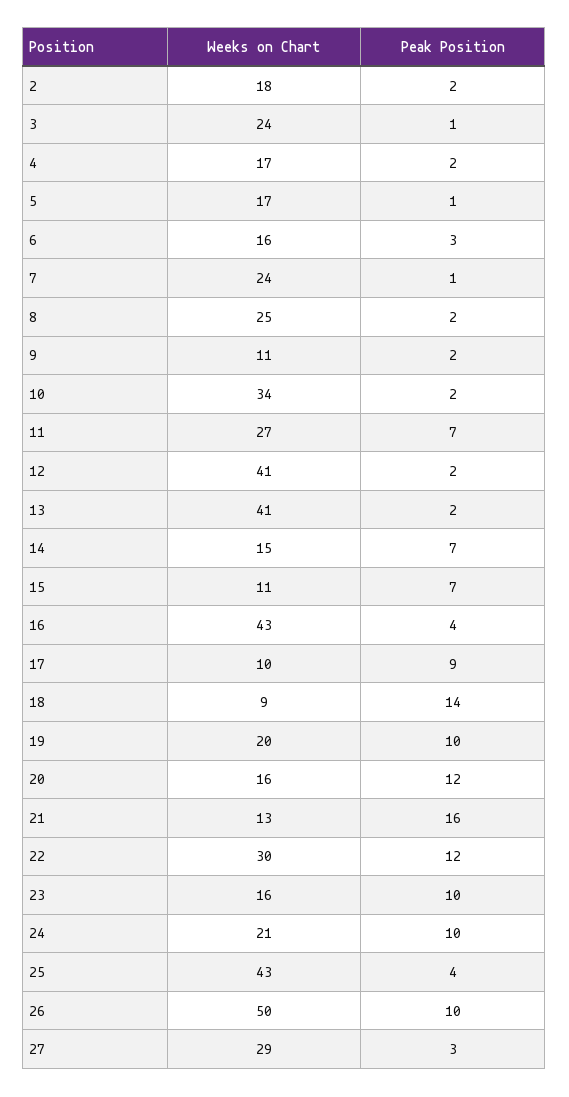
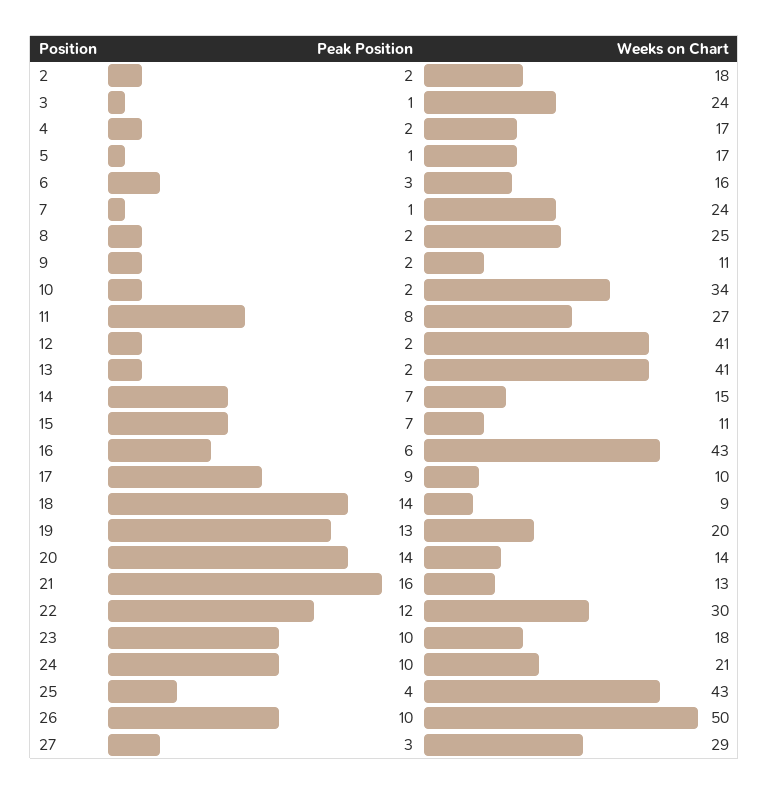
Peak Position, 11: 7 -> 8
Peak Position, 16: 4 -> 6
Peak Position, 19: 10 -> 13
Weeks on Chart, 20: 16 -> 14
Peak Position, 20: 12 -> 14
Weeks on Chart, 23: 16 -> 18

